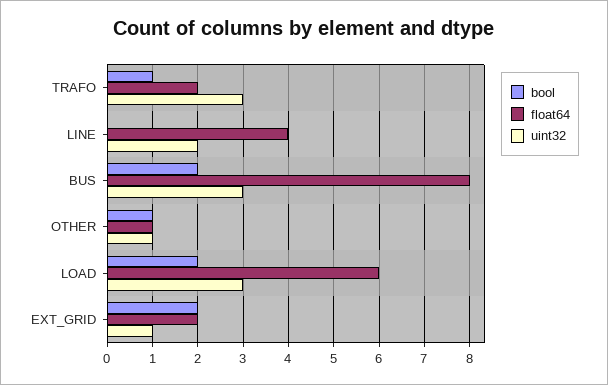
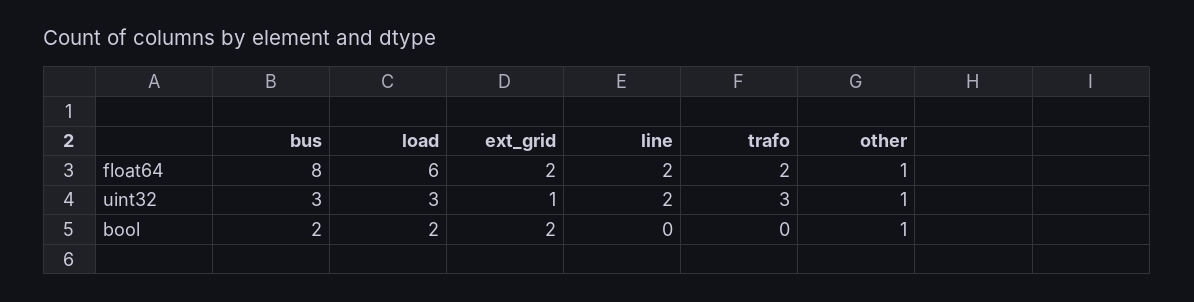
bool, TRAFO: 1 -> 0
float64, LINE: 4 -> 2

